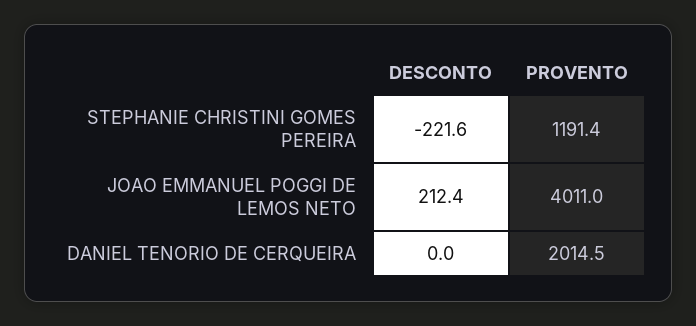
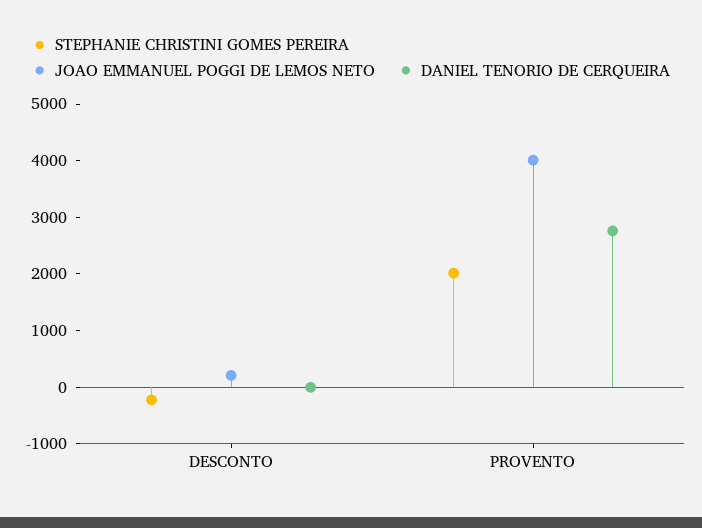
STEPHANIE CHRISTINI GOMES PEREIRA, PROVENTO: 1191.4 -> 2000
DANIEL TENORIO DE CERQUEIRA, PROVENTO: 2014.5 -> 2800

